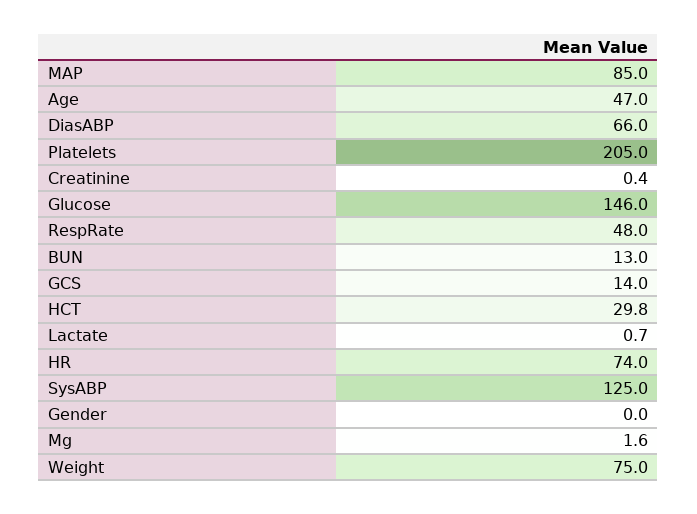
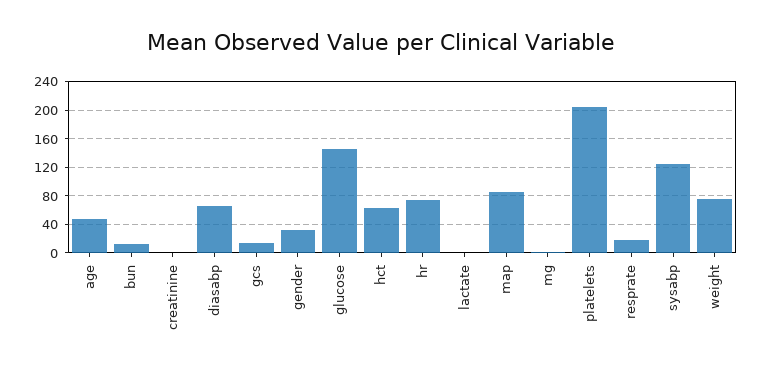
RespRate: 48 -> 20
HCT: 29.8 -> 60
Gender: 0 -> 30

